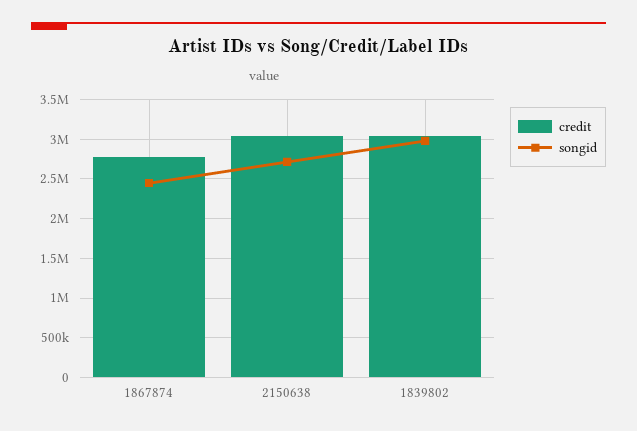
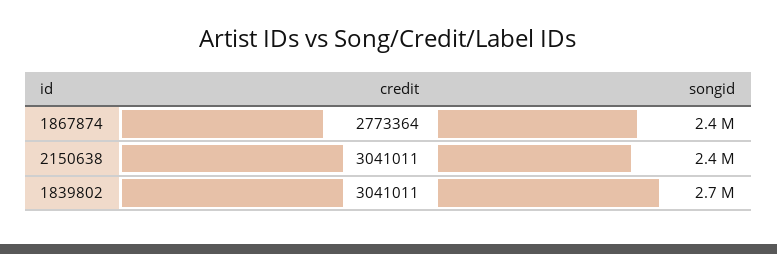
songid, 2150638: 2700000 -> 2400000
songid, 1839802: 3000000 -> 2700000

